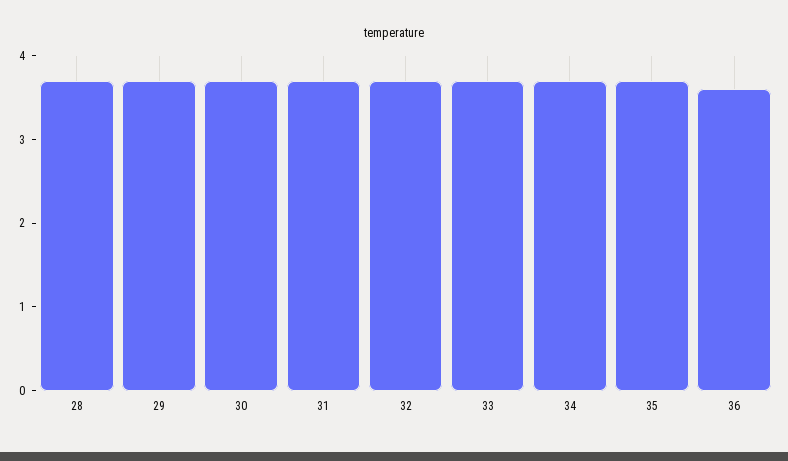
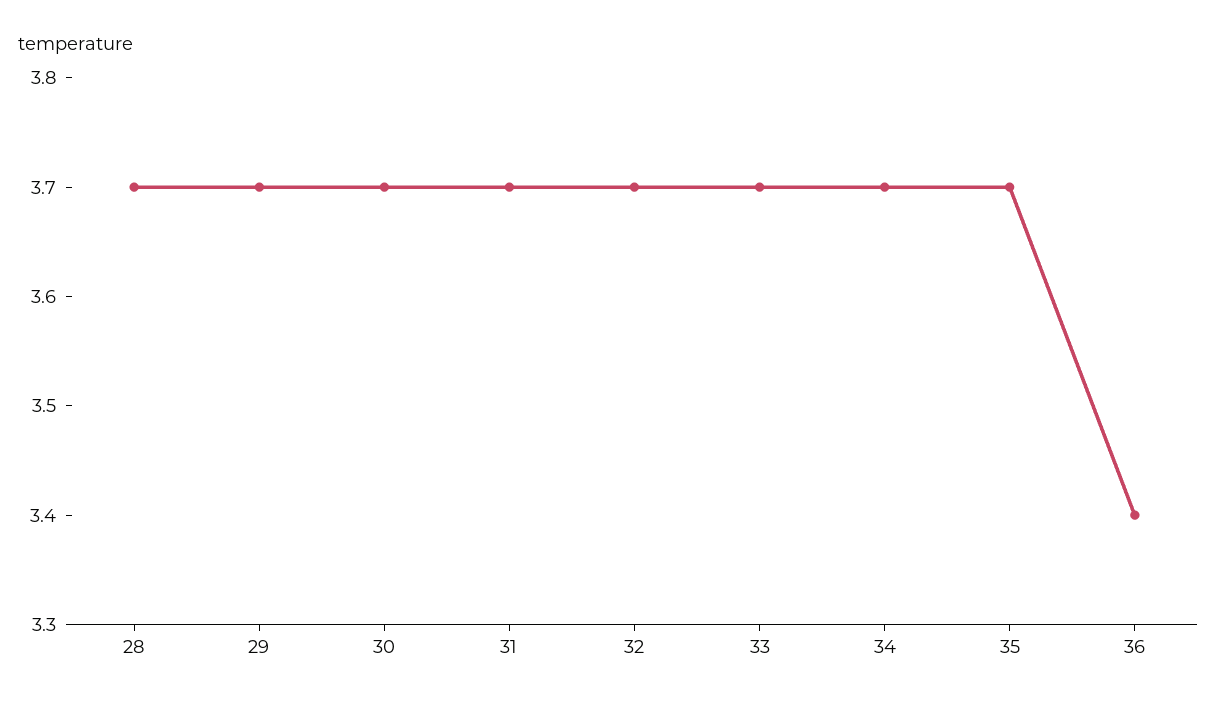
36: 3.6 -> 3.4

